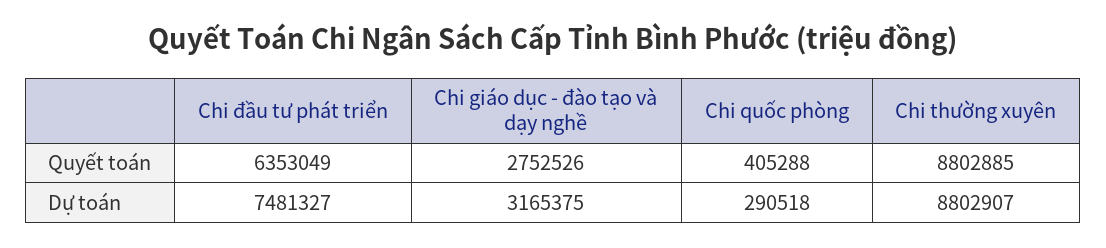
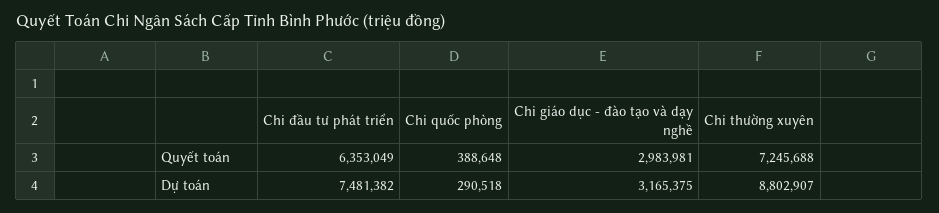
Chi giáo dục - đào tạo và dạy nghề, Quyết toán: 2752526 -> 2983981
Chi quốc phòng, Quyết toán: 405288 -> 388648
Chi thường xuyên, Quyết toán: 8802885 -> 7245688
Chi đầu tư phát triển, Dự toán: 7481327 -> 7481382

